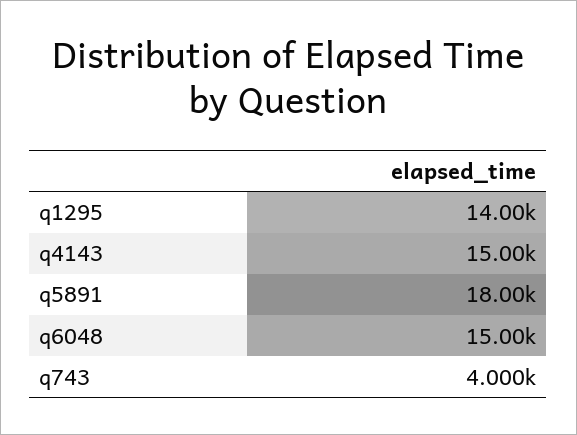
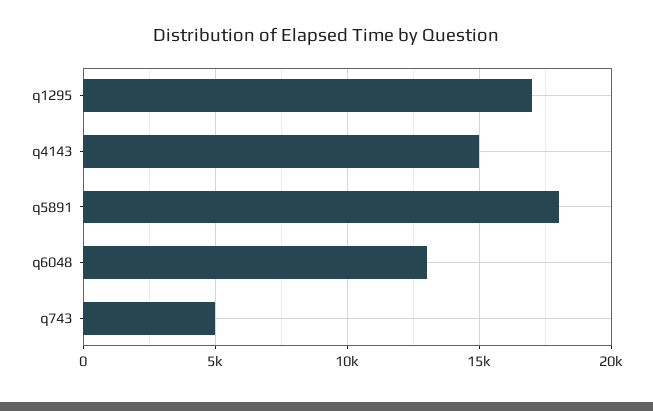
q1295: 14000 -> 17000
q6048: 15000 -> 13000
q743: 4000 -> 5000

